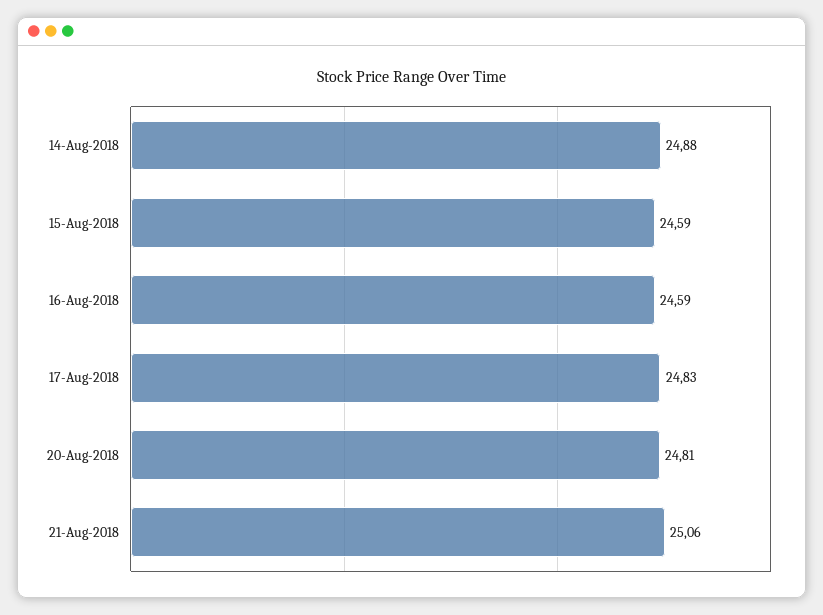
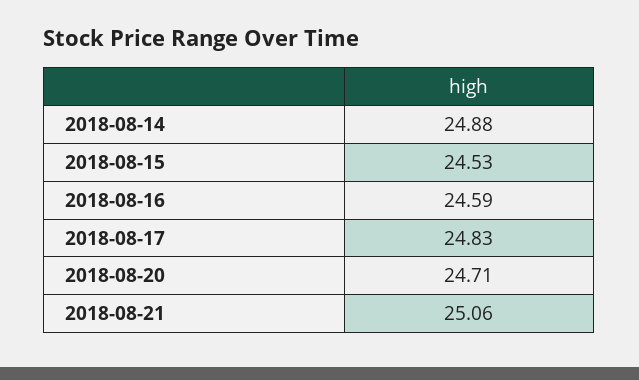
15-Aug-2018: 24.59 -> 24.53
20-Aug-2018: 24.81 -> 24.71

